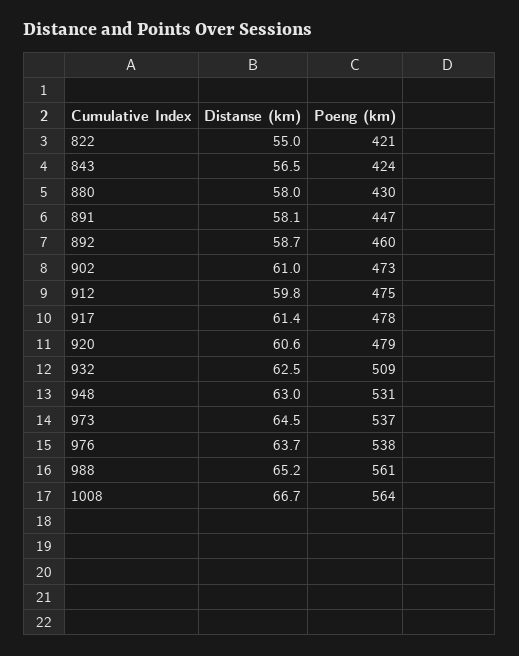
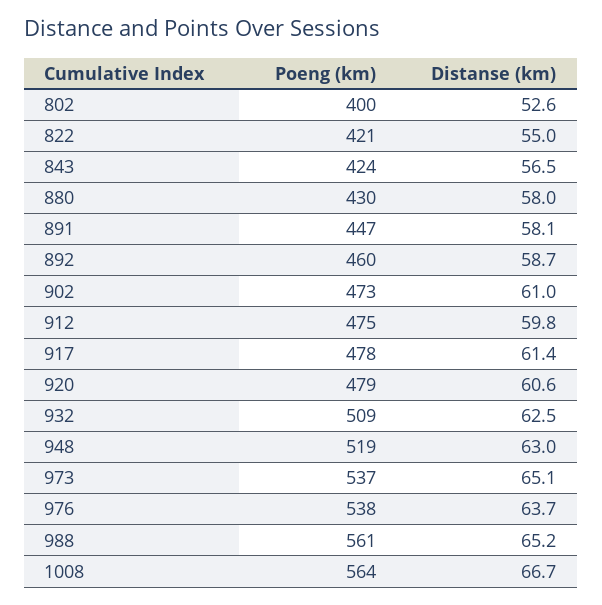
Poeng (km), 948: 531 -> 519
Distanse (km), 973: 64.5 -> 65.1
Poeng (km), 802: none -> 400
Distanse (km), 802: none -> 52.6

